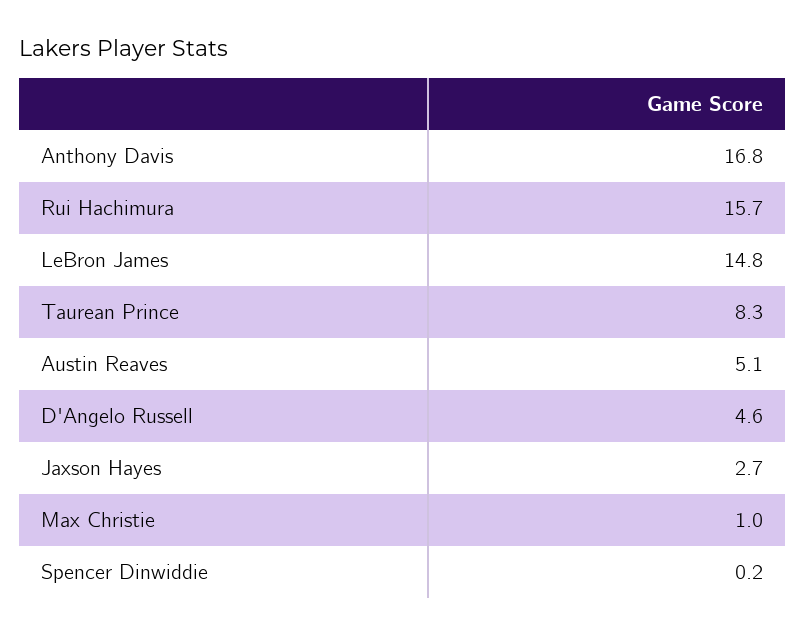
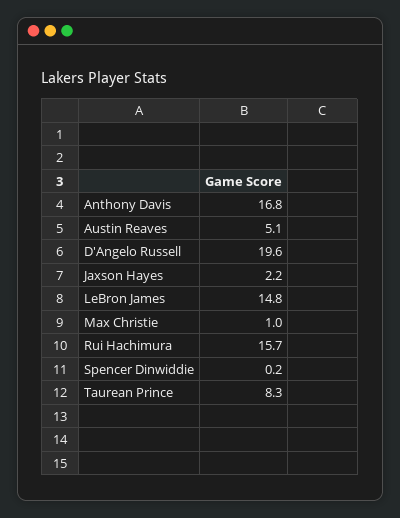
D'Angelo Russell: 4.6 -> 19.6
Jaxson Hayes: 2.7 -> 2.2

